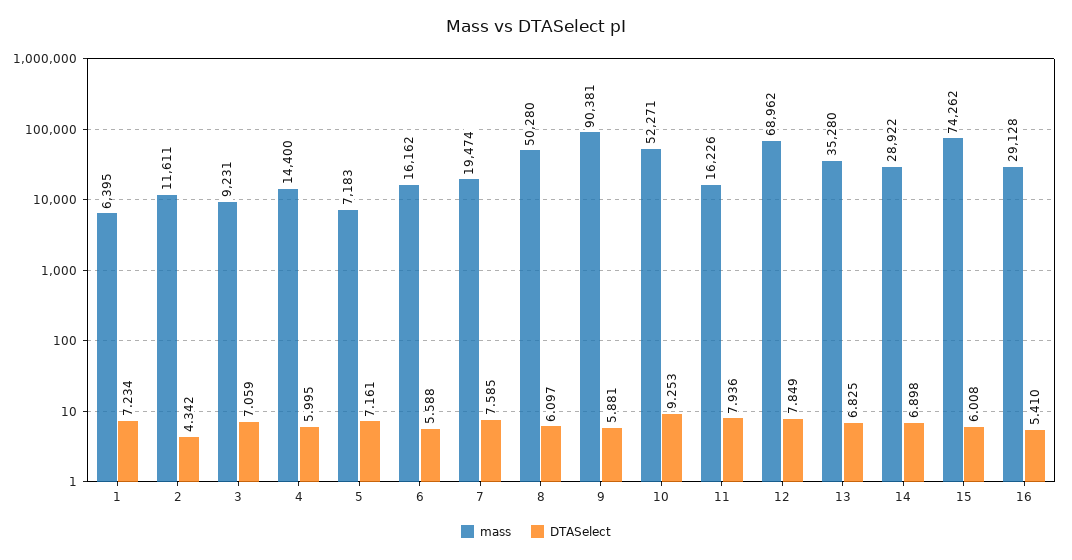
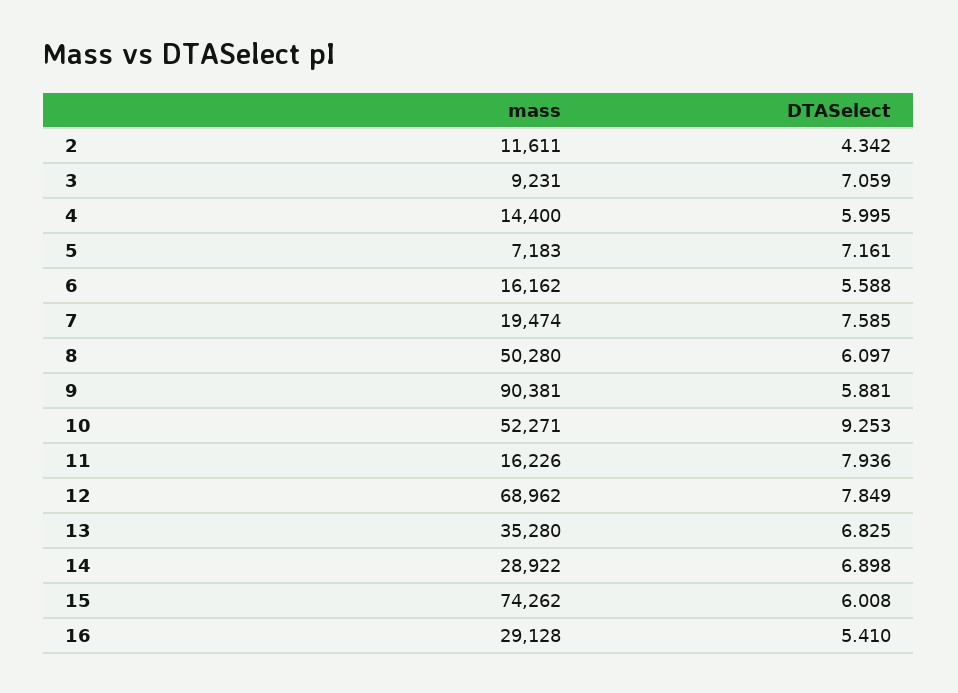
mass, 1: 6395 -> none
DTASelect, 1: 7.234 -> none

